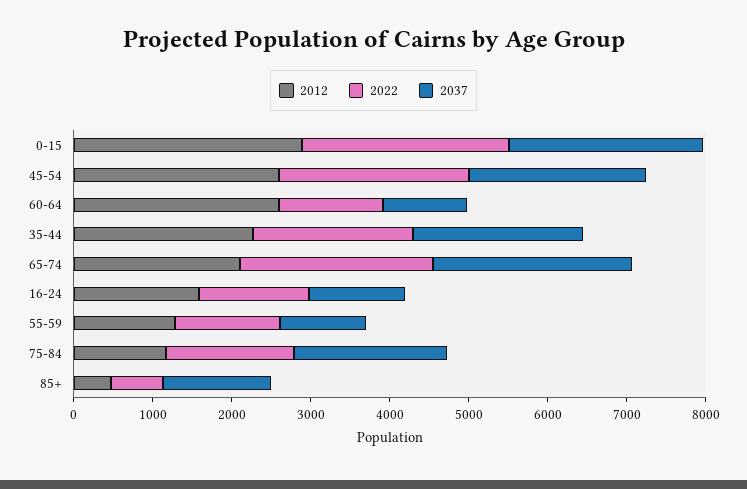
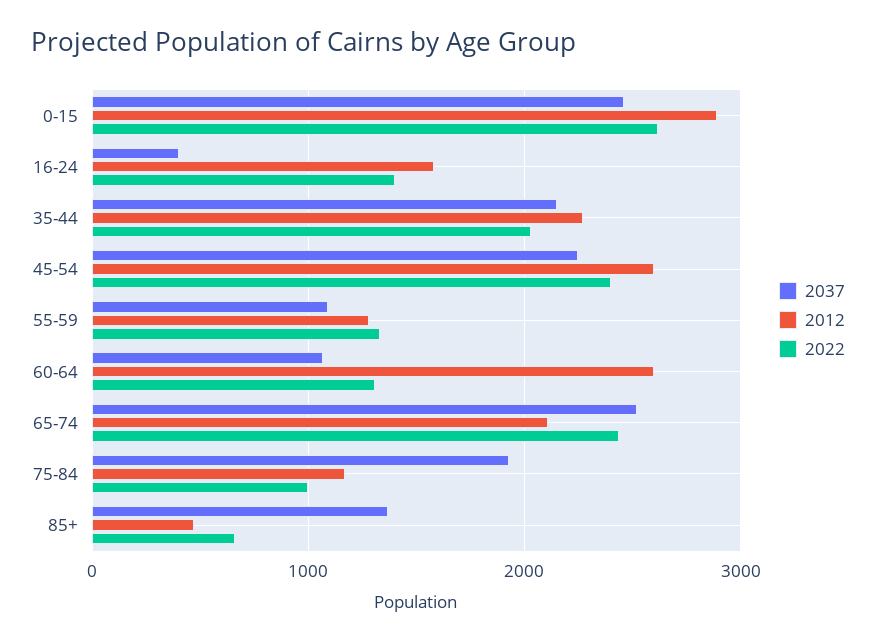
2037, 16-24: 1200 -> 400
2022, 75-84: 1600 -> 1000

